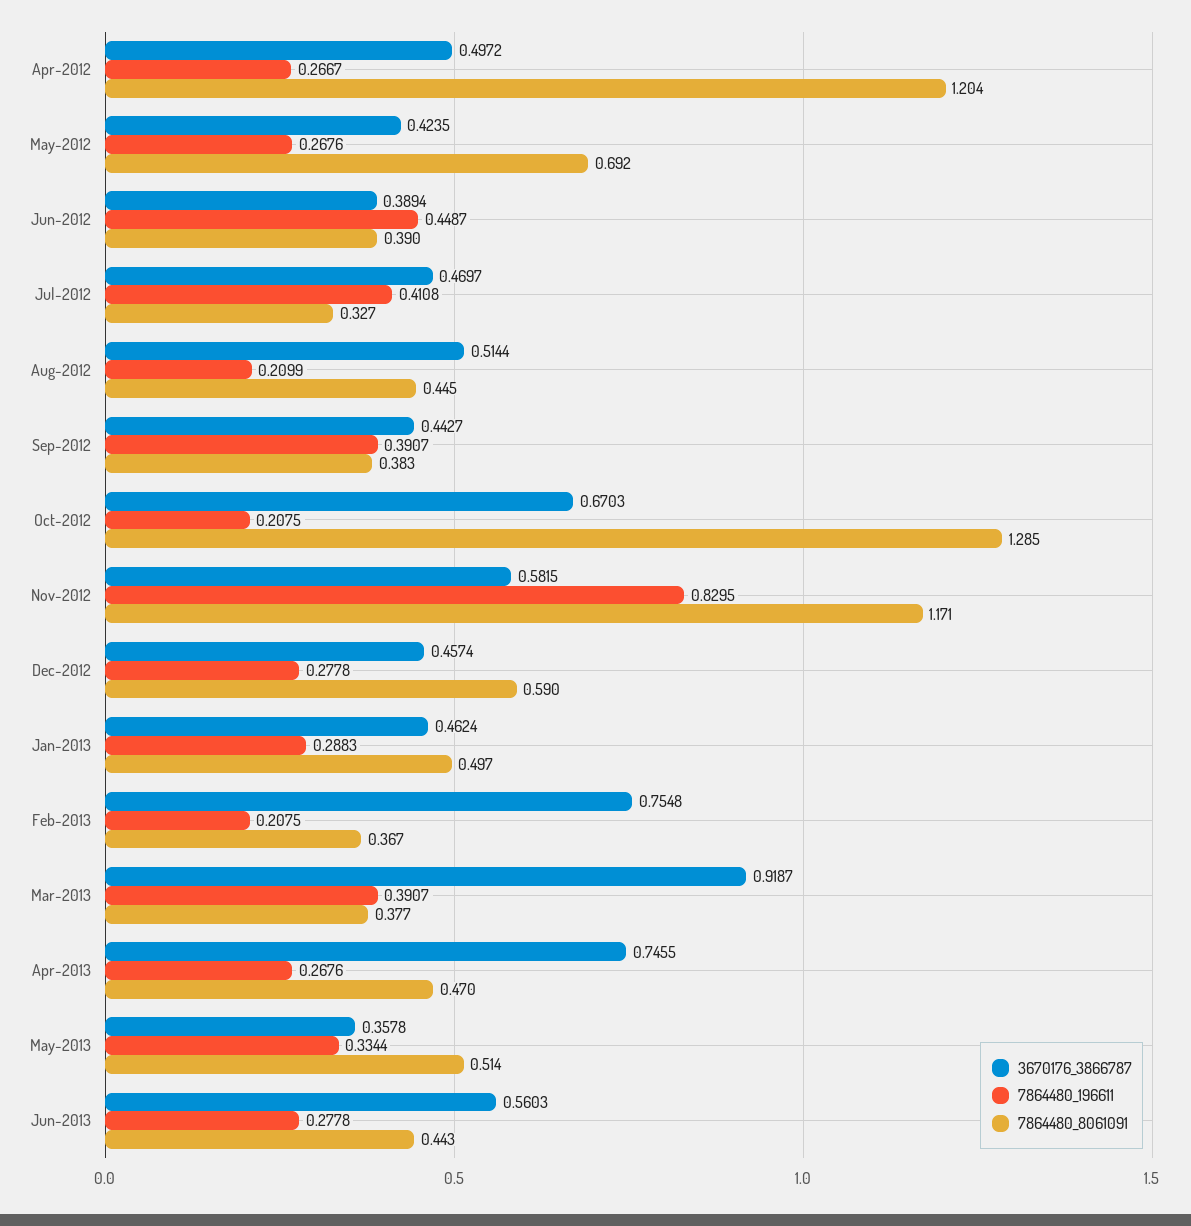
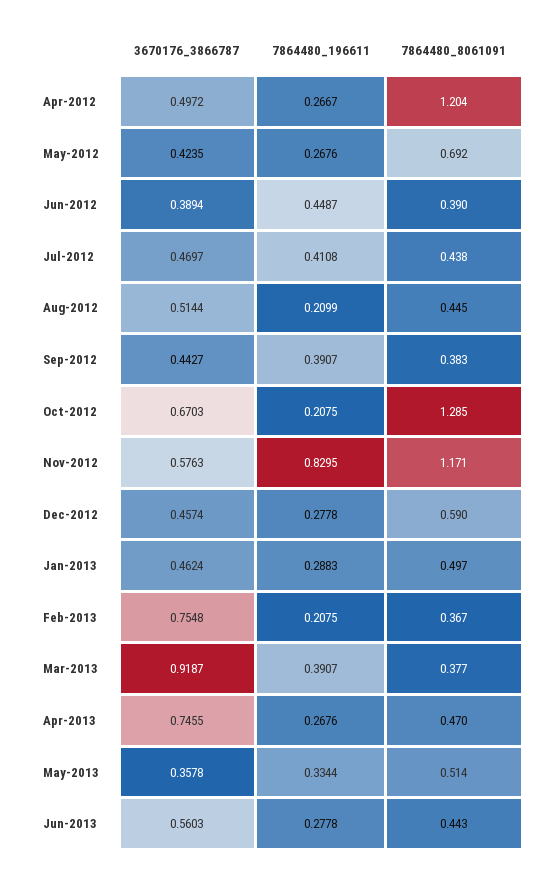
7864480_8061091, Jul-2012: 0.327 -> 0.438
3670176_3866787, Nov-2012: 0.5815 -> 0.5763

